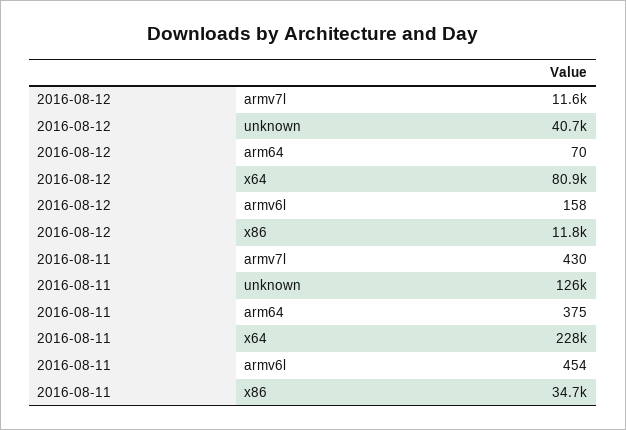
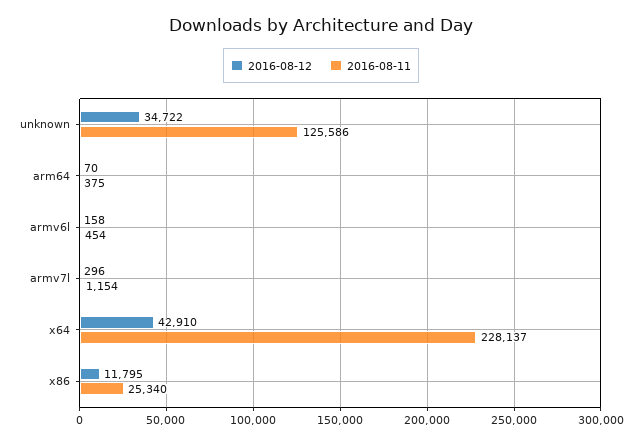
2016-08-12, armv7l: 11600 -> 296
2016-08-12, unknown: 40700 -> 34722
2016-08-12, x64: 80900 -> 42910
2016-08-11, armv7l: 430 -> 1154
2016-08-11, x86: 34700 -> 25340

